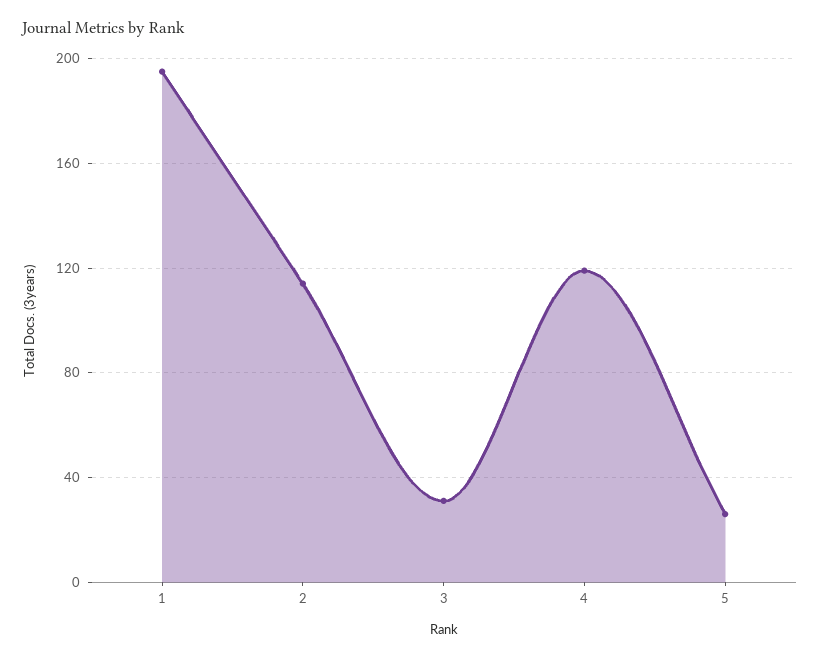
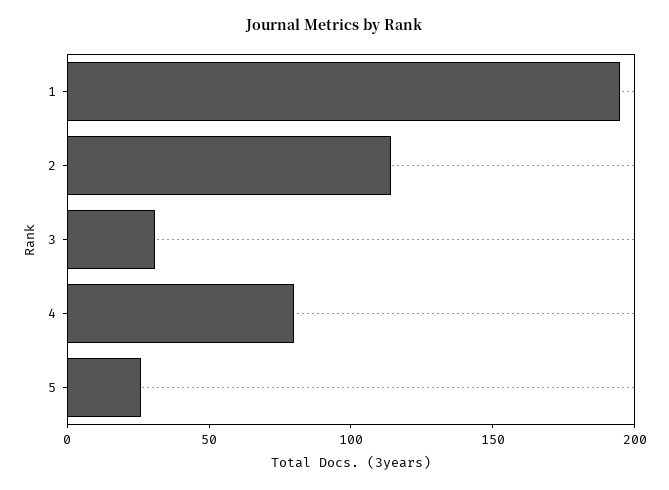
4: 120 -> 80

